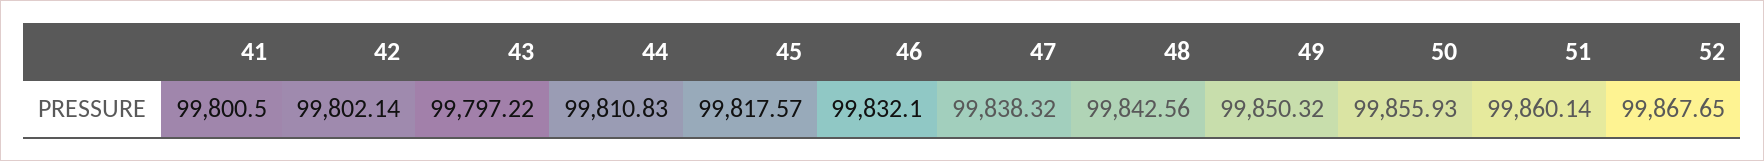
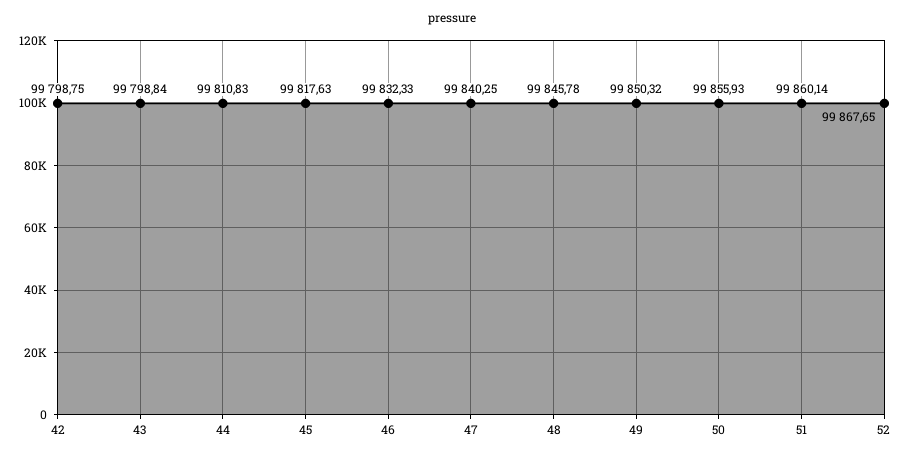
41: 99800.5 -> none
42: 99802.14 -> 99798.75
43: 99797.22 -> 99798.84
45: 99817.57 -> 99817.63
46: 99832.1 -> 99832.33
47: 99838.32 -> 99840.25
48: 99842.56 -> 99845.78

